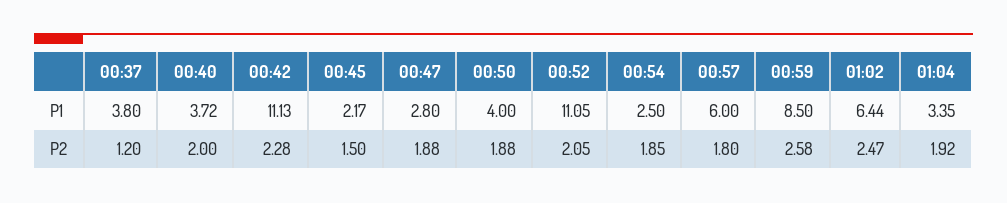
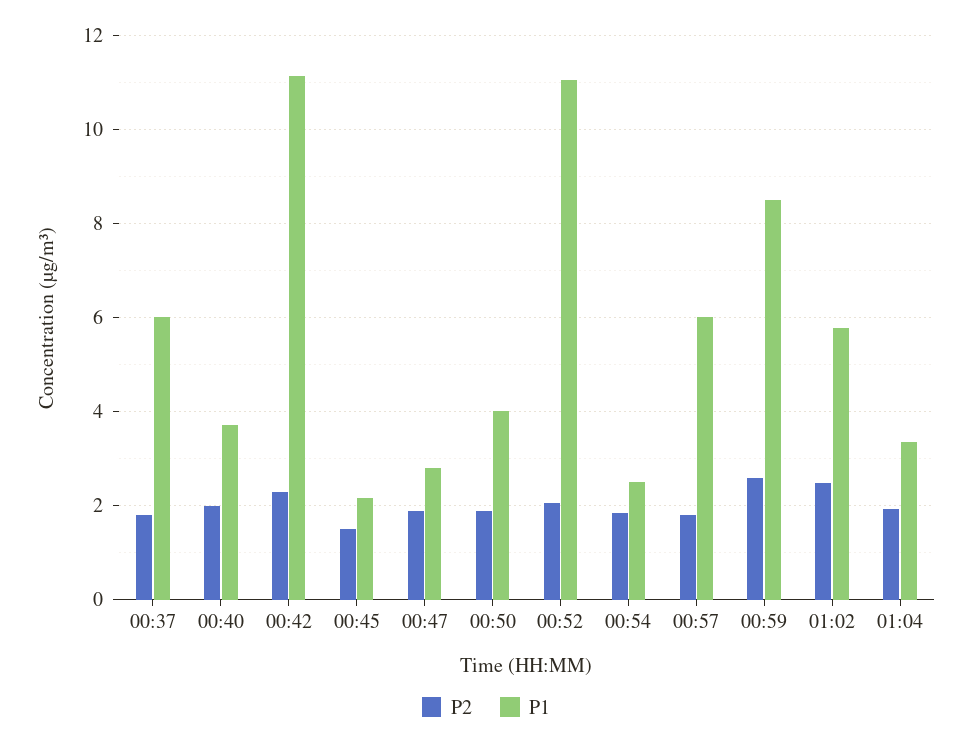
P1, 00:37: 3.8 -> 6
P1, 01:02: 6.44 -> 5.8
P2, 00:37: 1.2 -> 1.8

